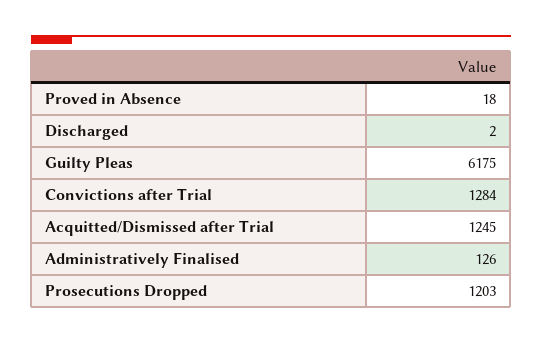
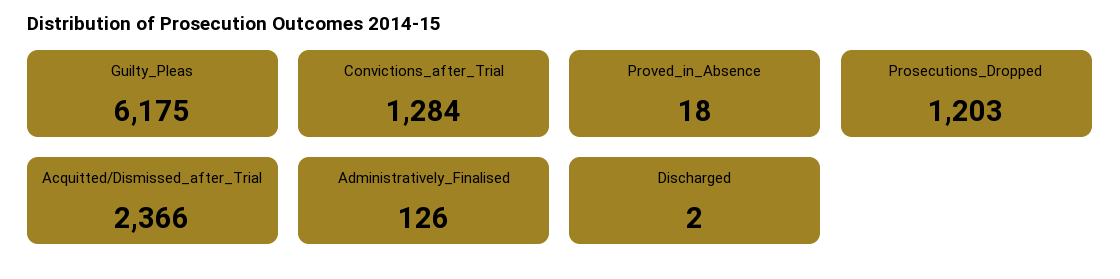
Acquitted/Dismissed after Trial: 1245 -> 2366

